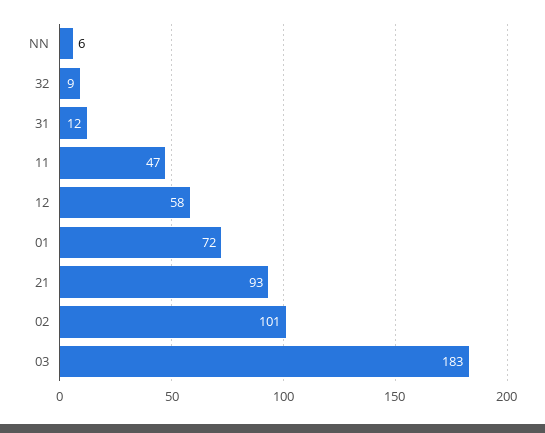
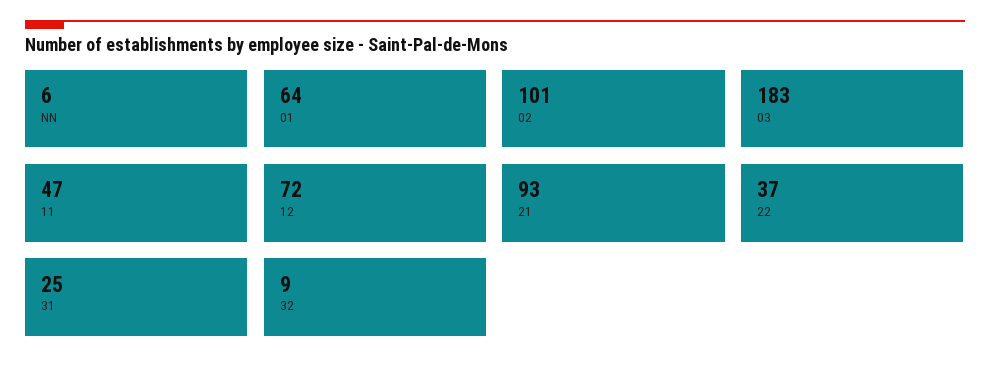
31: 12 -> 25
12: 58 -> 72
01: 72 -> 64
22: none -> 37

